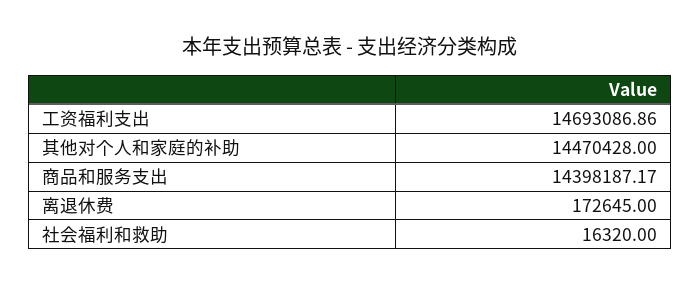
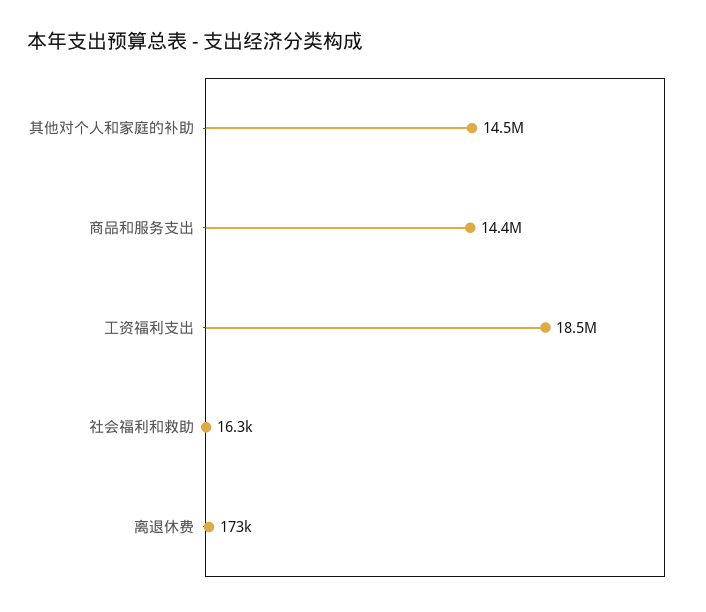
工资福利支出: 14693086.86 -> 18500000

